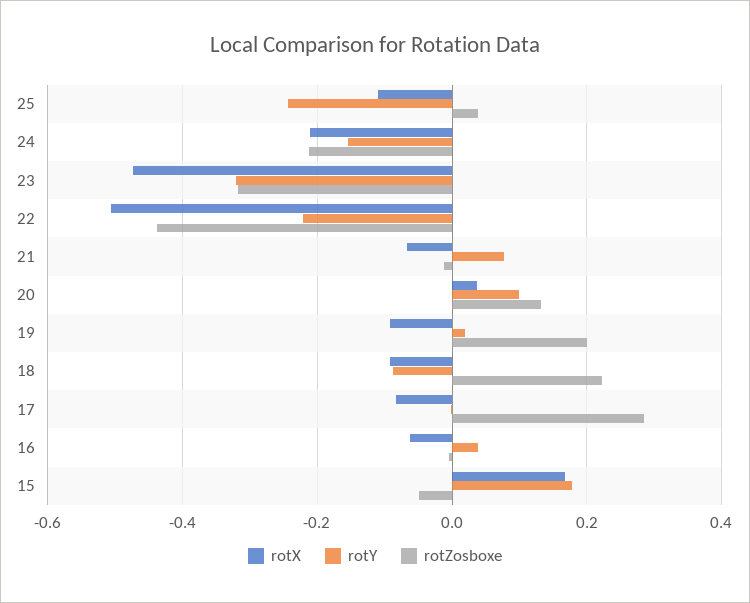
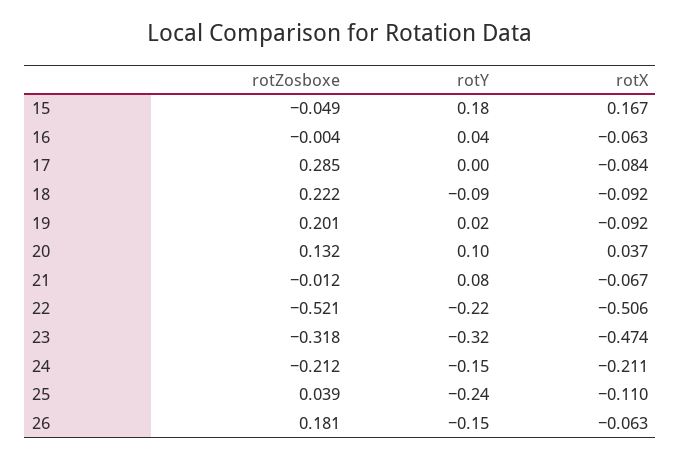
rotZosboxe, 22: -0.44 -> -0.521
rotZosboxe, 26: none -> 0.181
rotY, 26: none -> -0.15
rotX, 26: none -> -0.063

